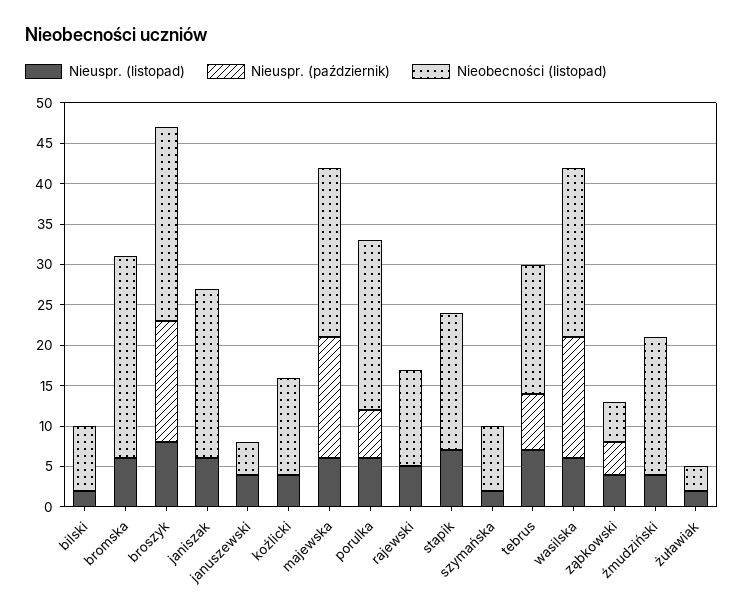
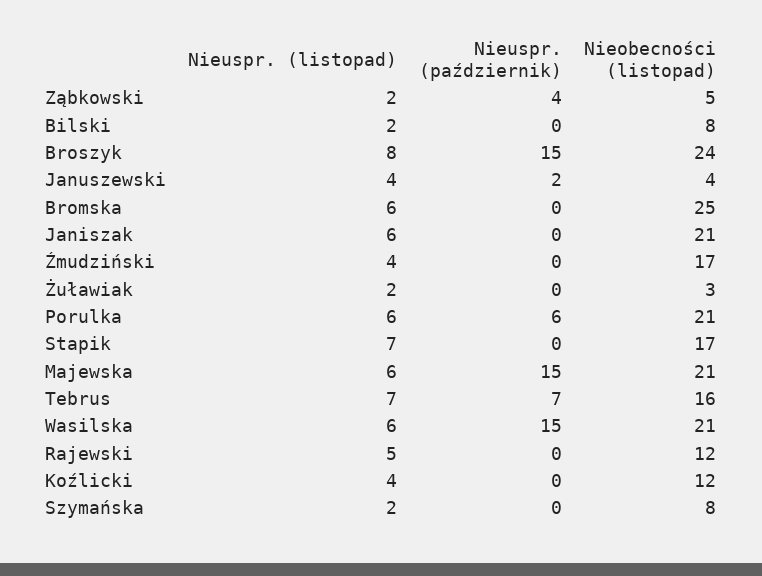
Nieuspr. (październik), januszewski: 0 -> 2
Nieuspr. (listopad), ząbkowski: 4 -> 2

